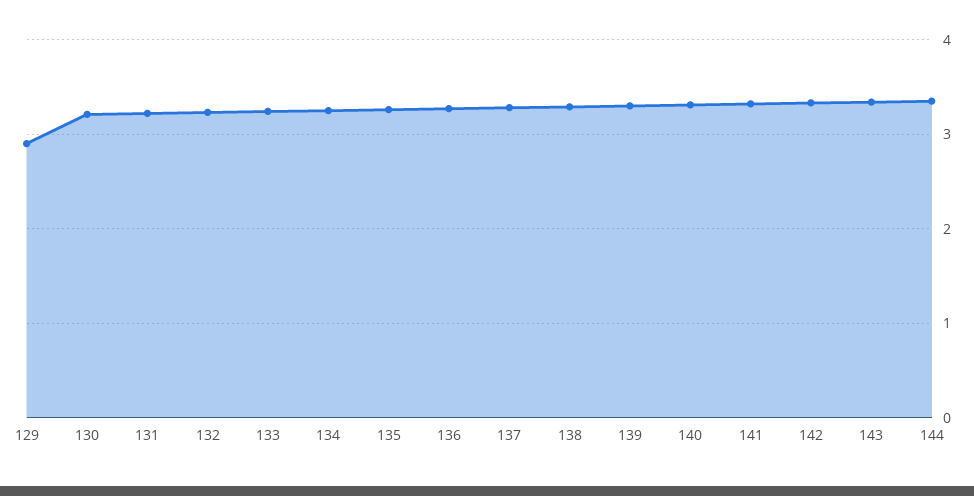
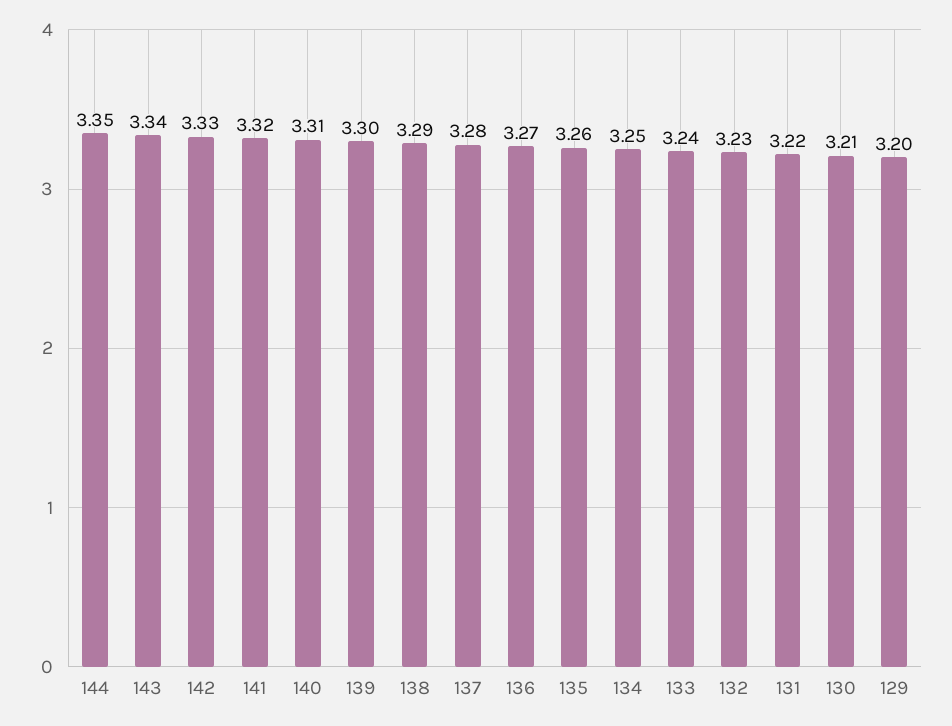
129: 2.9 -> 3.2

